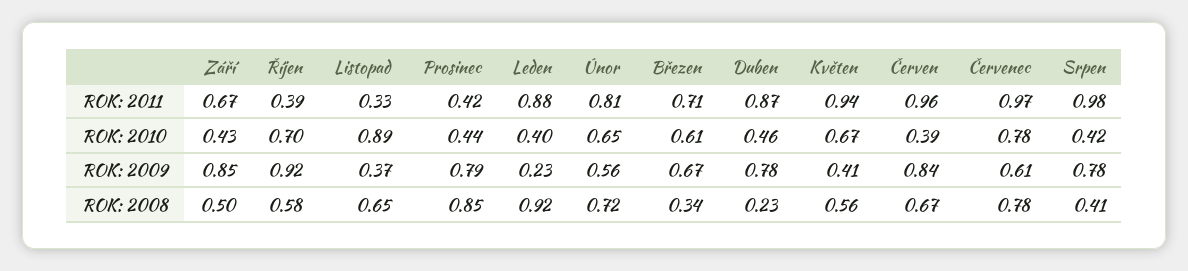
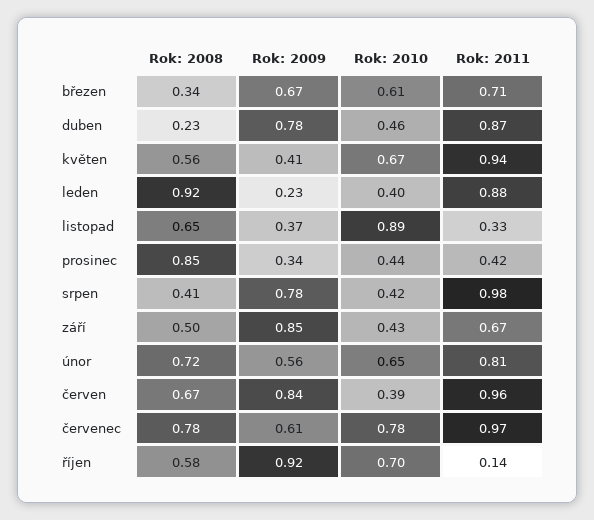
Říjen, ROK: 2011: 0.39 -> 0.14
Prosinec, ROK: 2009: 0.79 -> 0.34

